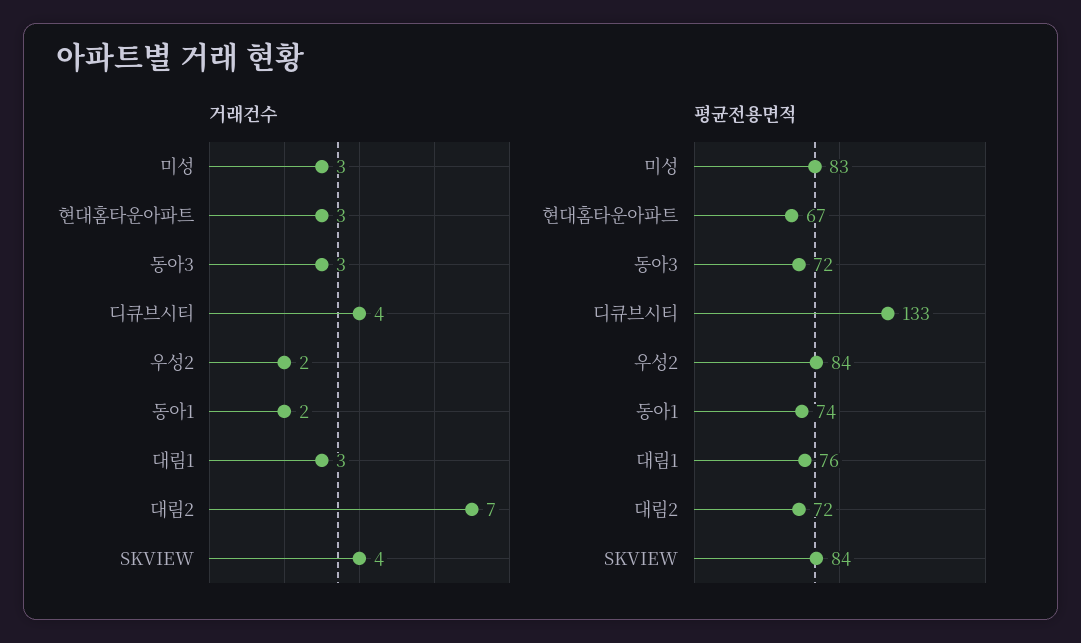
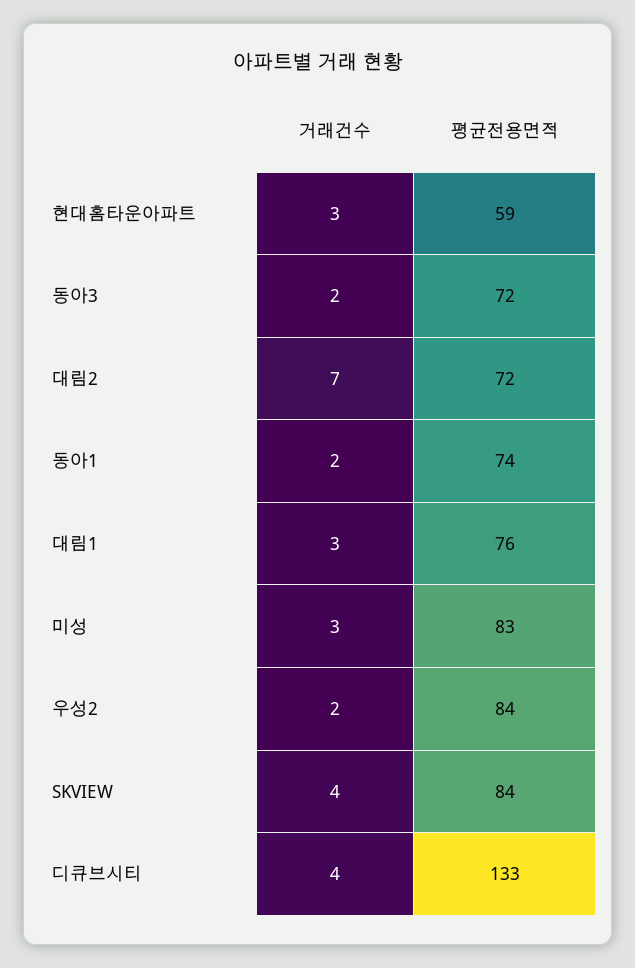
거래건수, 동아3: 3 -> 2
평균전용면적, 현대홈타운아파트: 67 -> 59

